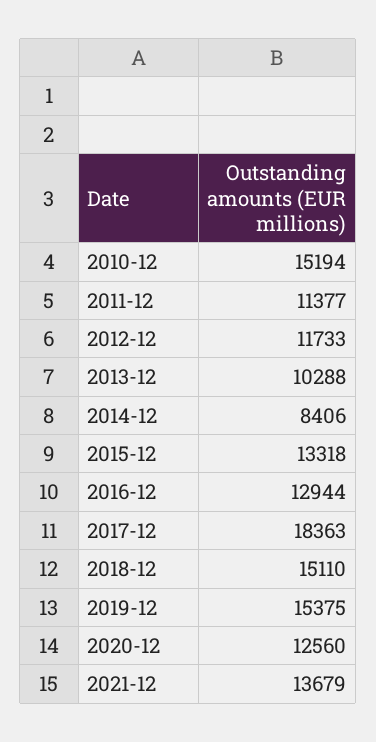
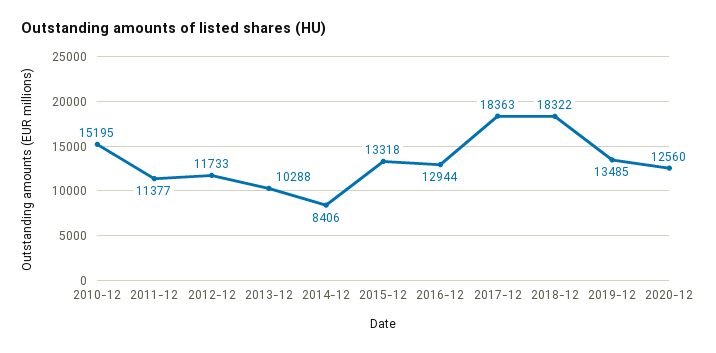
2010-12: 15194 -> 15195
2018-12: 15110 -> 18322
2019-12: 15375 -> 13485
2021-12: 13679 -> none

